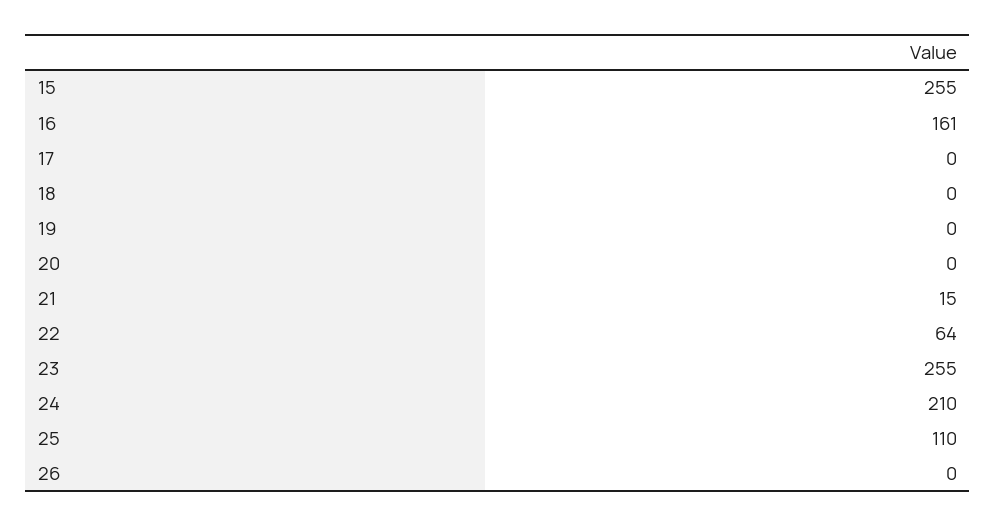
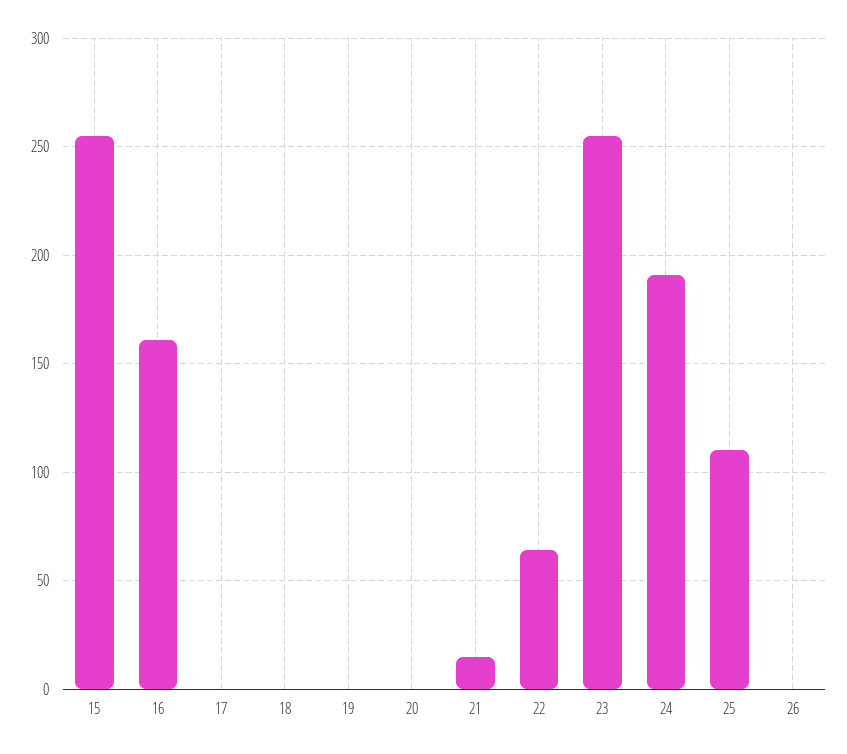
24: 210 -> 190

